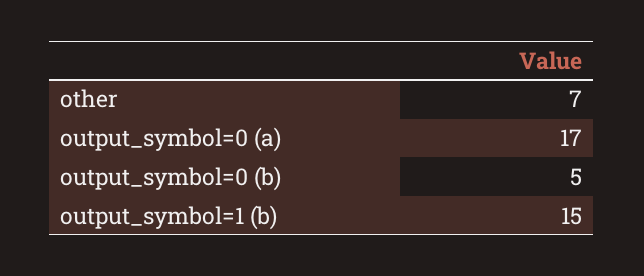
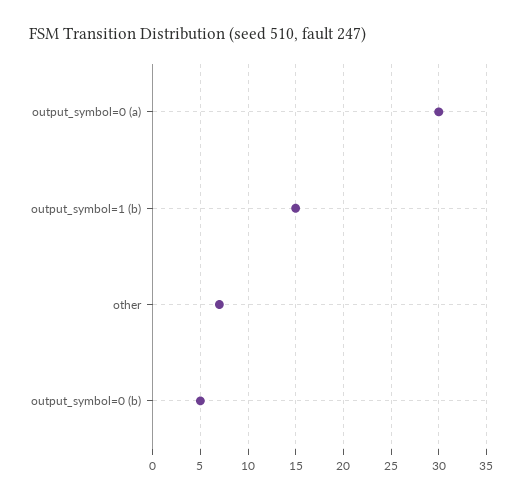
output_symbol=0 (a): 17 -> 30

